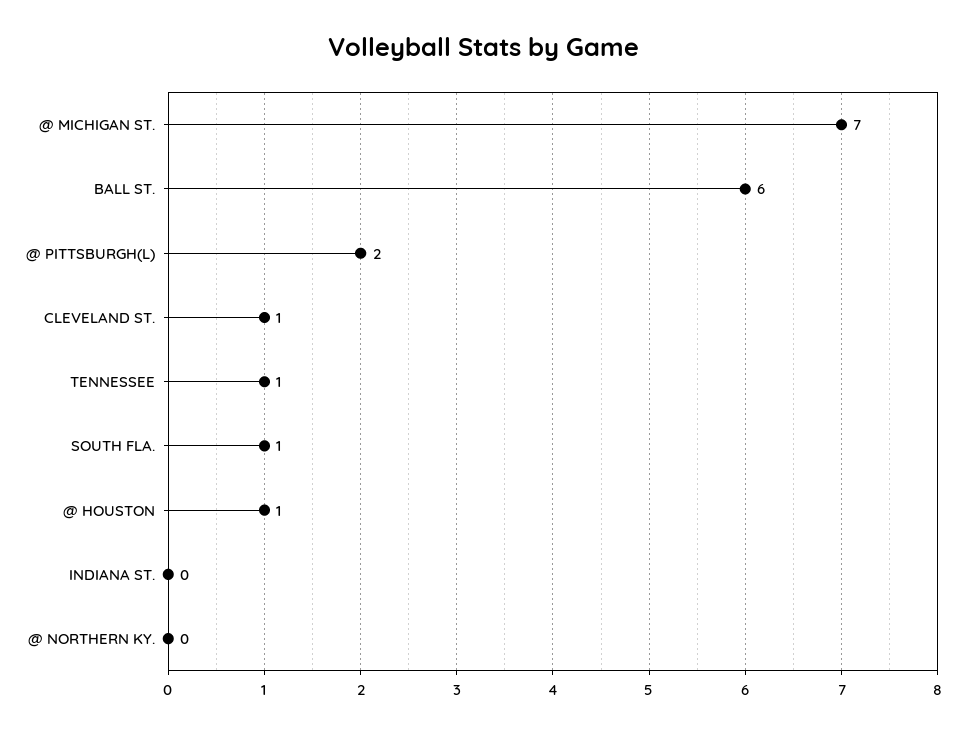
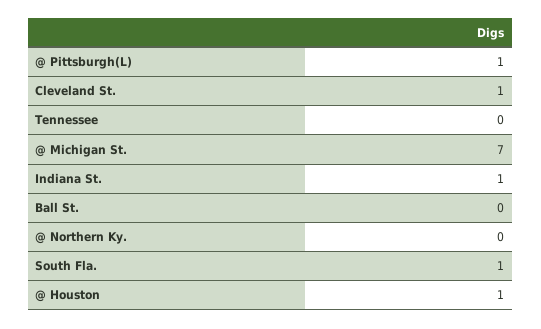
BALL ST.: 6 -> 0
@ PITTSBURGH(L): 2 -> 1
TENNESSEE: 1 -> 0
INDIANA ST.: 0 -> 1

